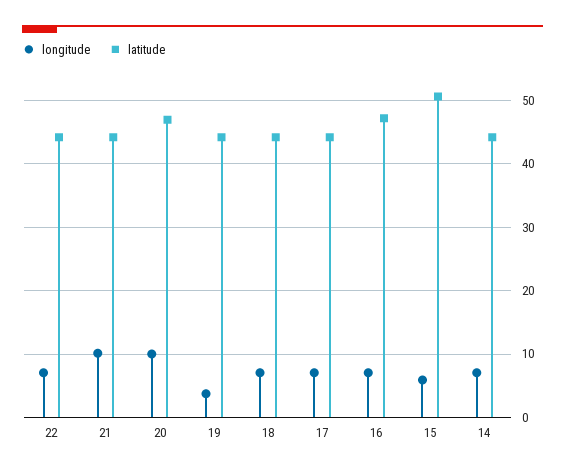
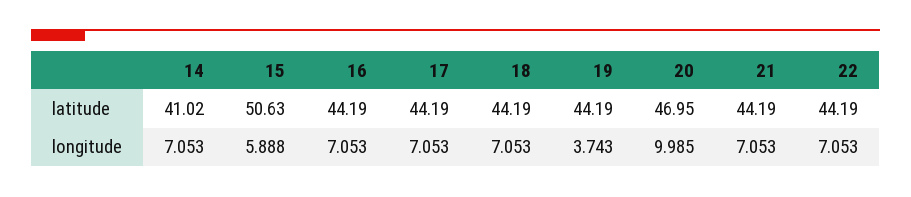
longitude, 21: 10 -> 7.053
latitude, 16: 47 -> 44.19
latitude, 14: 44 -> 41.02

